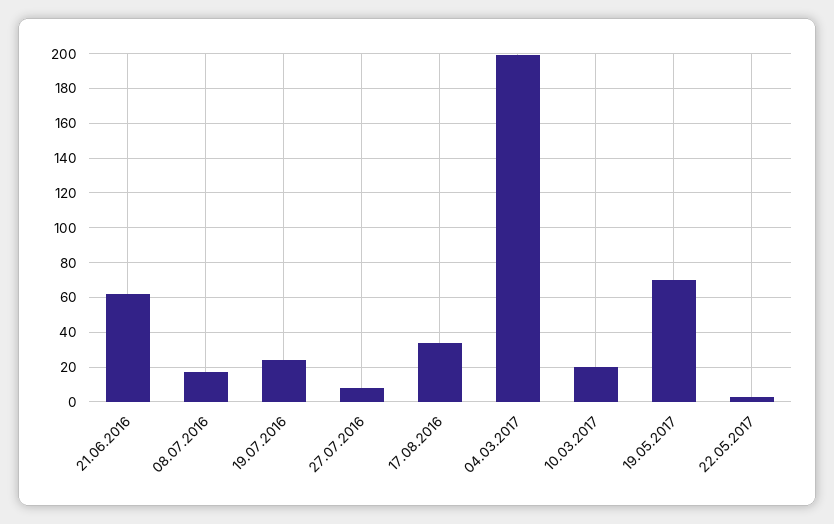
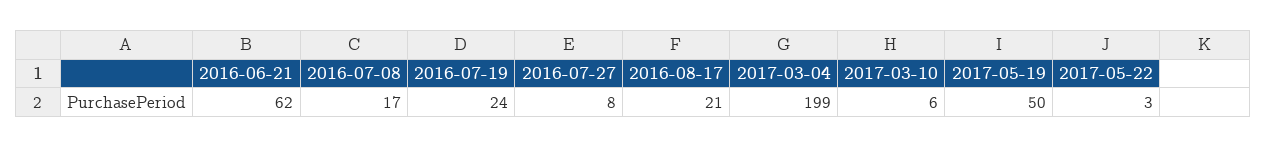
17.08.2016: 35 -> 21
10.03.2017: 20 -> 6
19.05.2017: 70 -> 50

